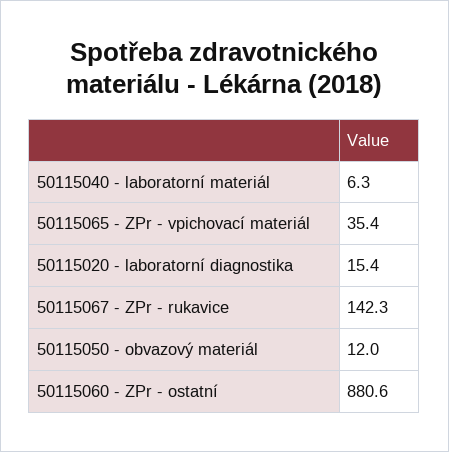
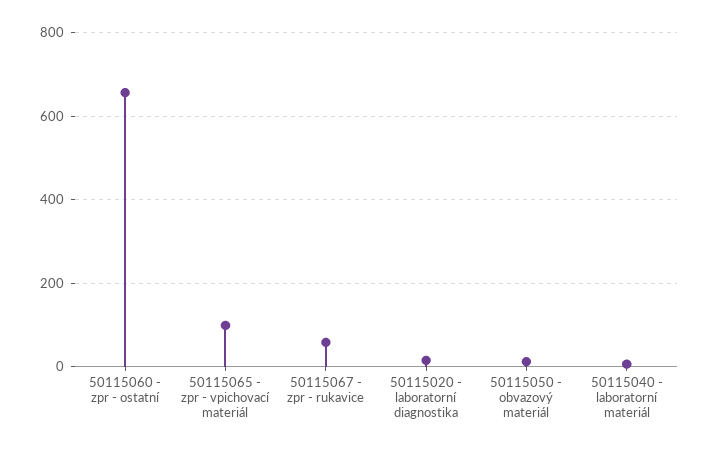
50115065 - ZPr - vpichovací materiál: 35.4 -> 100
50115067 - ZPr - rukavice: 142.3 -> 60
50115060 - ZPr - ostatní: 880.6 -> 660

